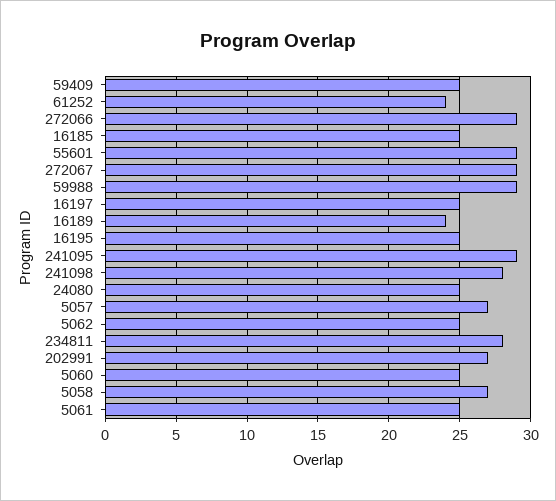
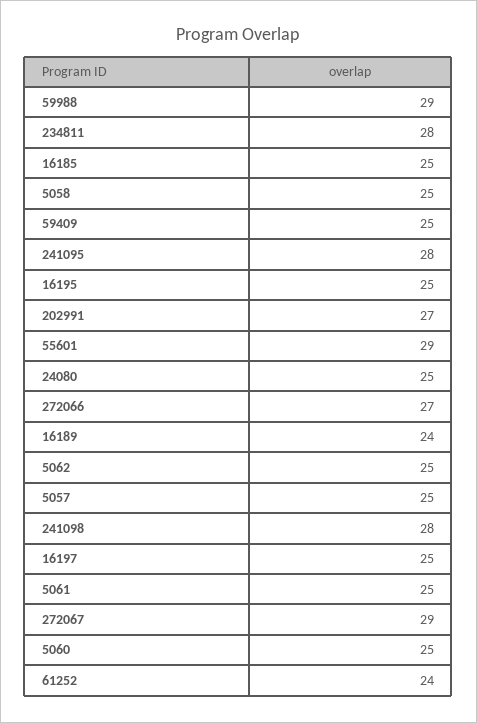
272066: 29 -> 27
241095: 29 -> 28
5057: 27 -> 25
5058: 27 -> 25

